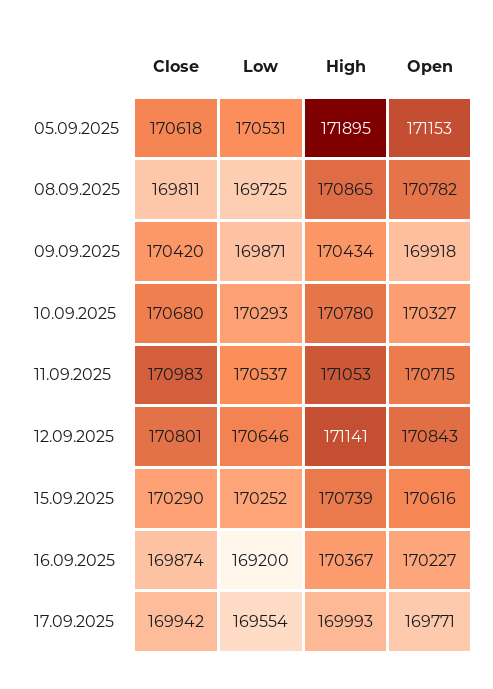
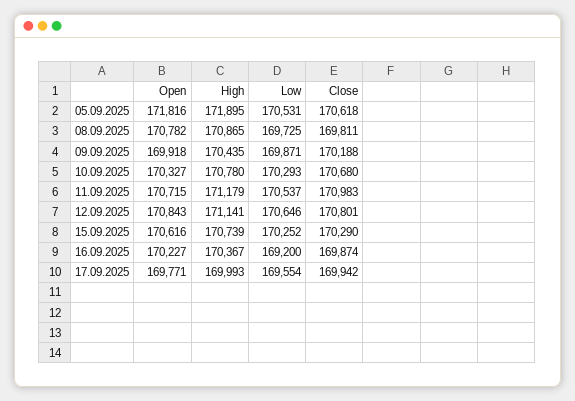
Open, 05.09.2025: 171153 -> 171816
Close, 09.09.2025: 170420 -> 170188
High, 09.09.2025: 170434 -> 170435
High, 11.09.2025: 171053 -> 171179

